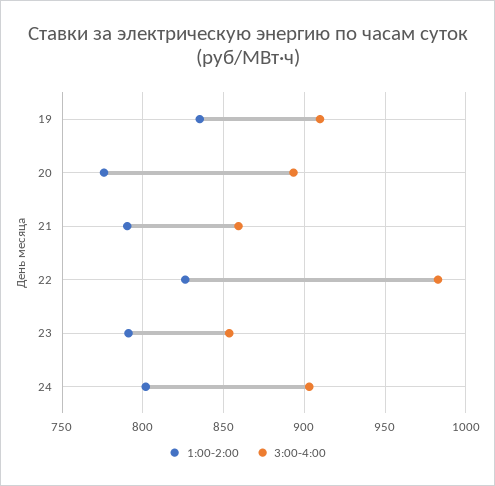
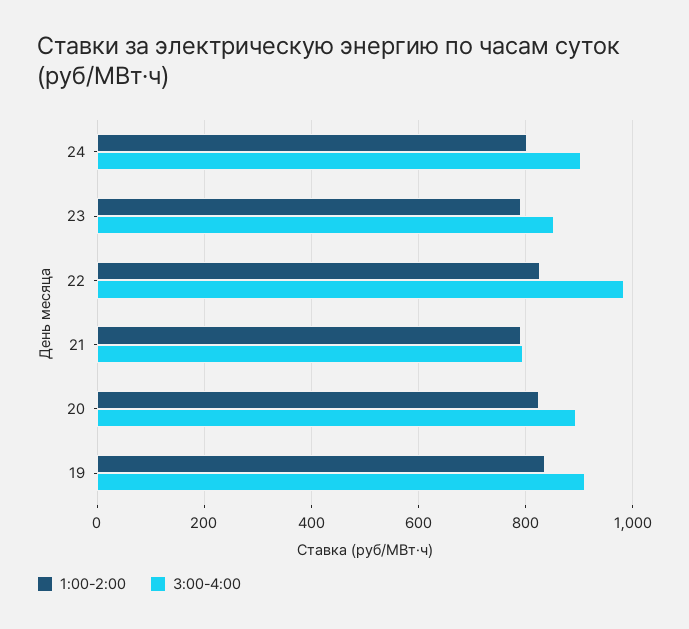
1:00-2:00, 20: 775 -> 820
3:00-4:00, 21: 860 -> 800

